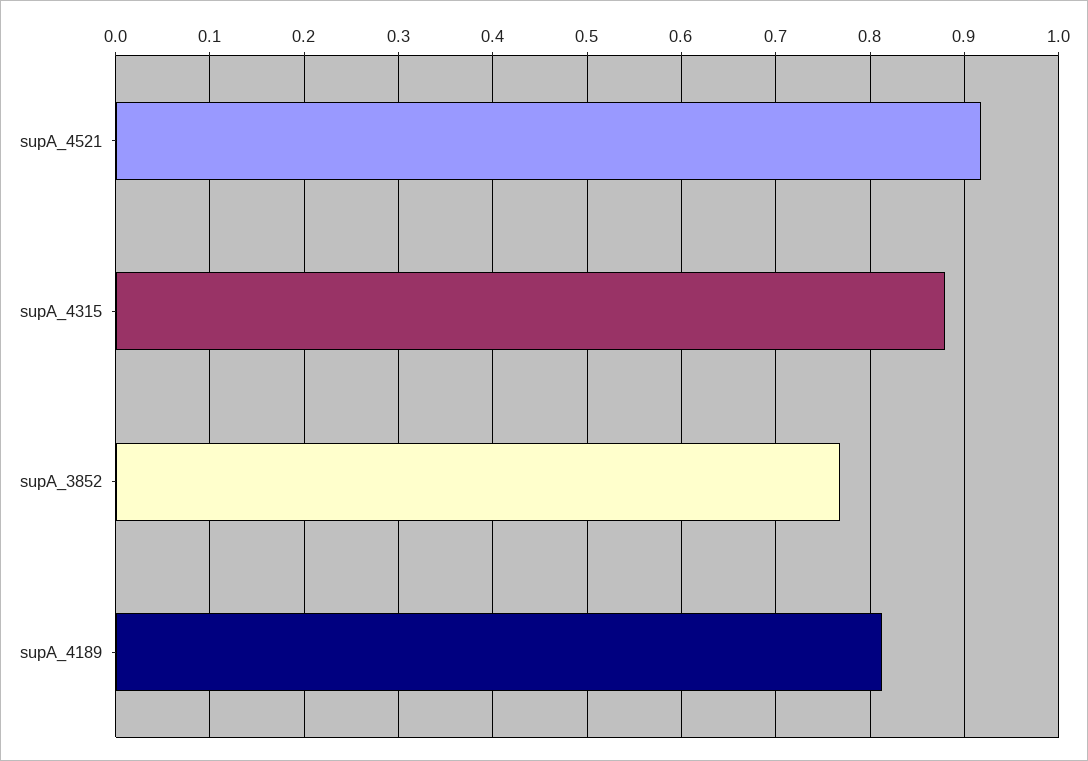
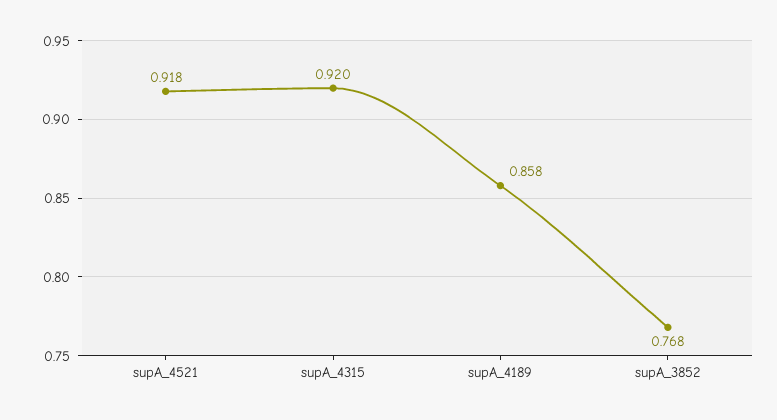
supA_4315: 0.88 -> 0.92
supA_4189: 0.81 -> 0.858

